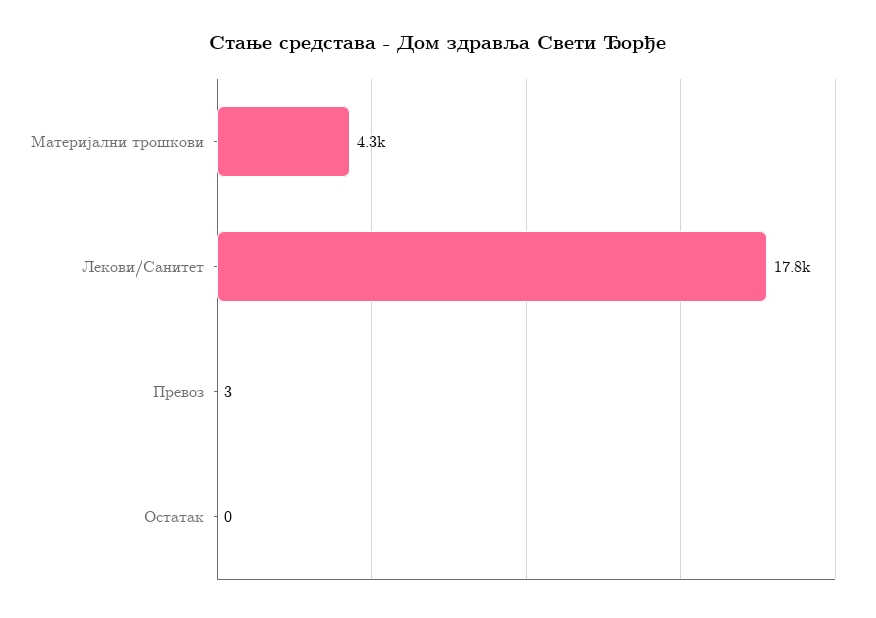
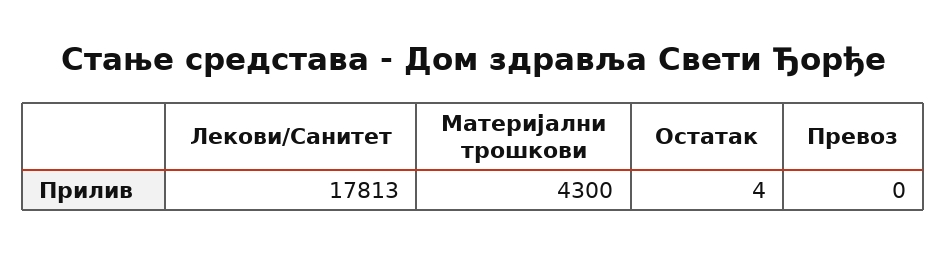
Превоз: 3 -> 0
Остатак: 0 -> 4

